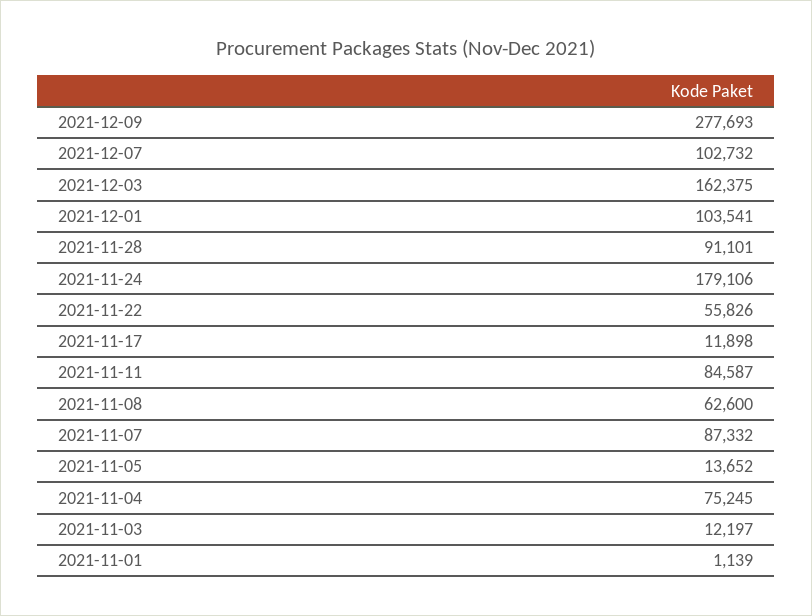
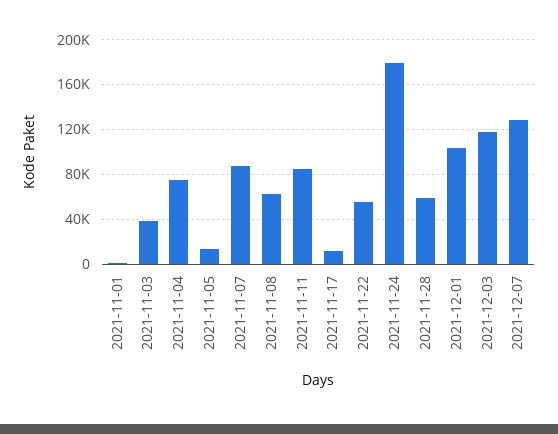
2021-12-09: 277693 -> none
2021-12-07: 102732 -> 130000
2021-12-03: 162375 -> 120000
2021-11-28: 91101 -> 60000
2021-11-03: 12197 -> 40000

